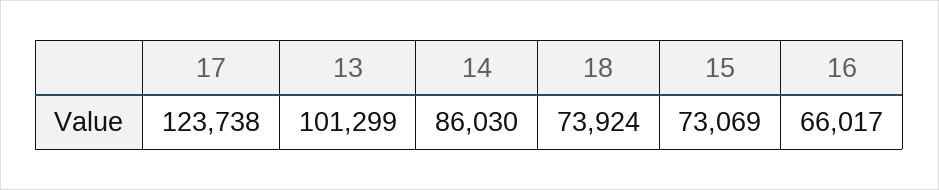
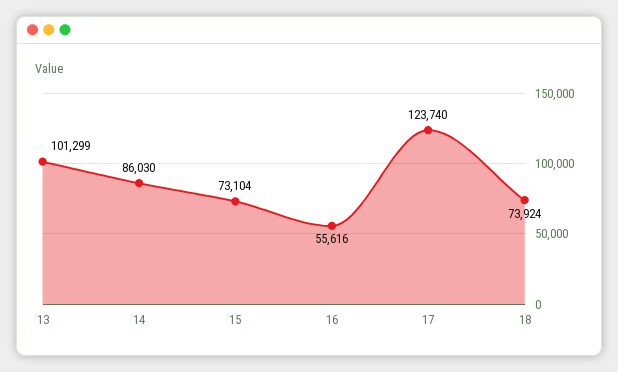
17: 123738 -> 123740
15: 73069 -> 73104
16: 66017 -> 55616

